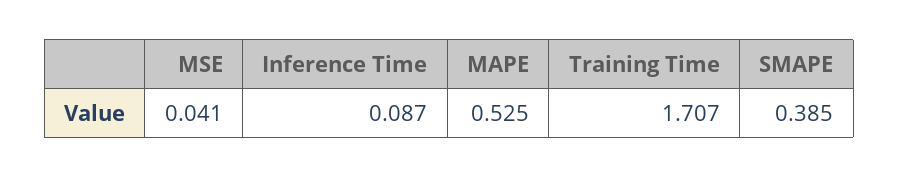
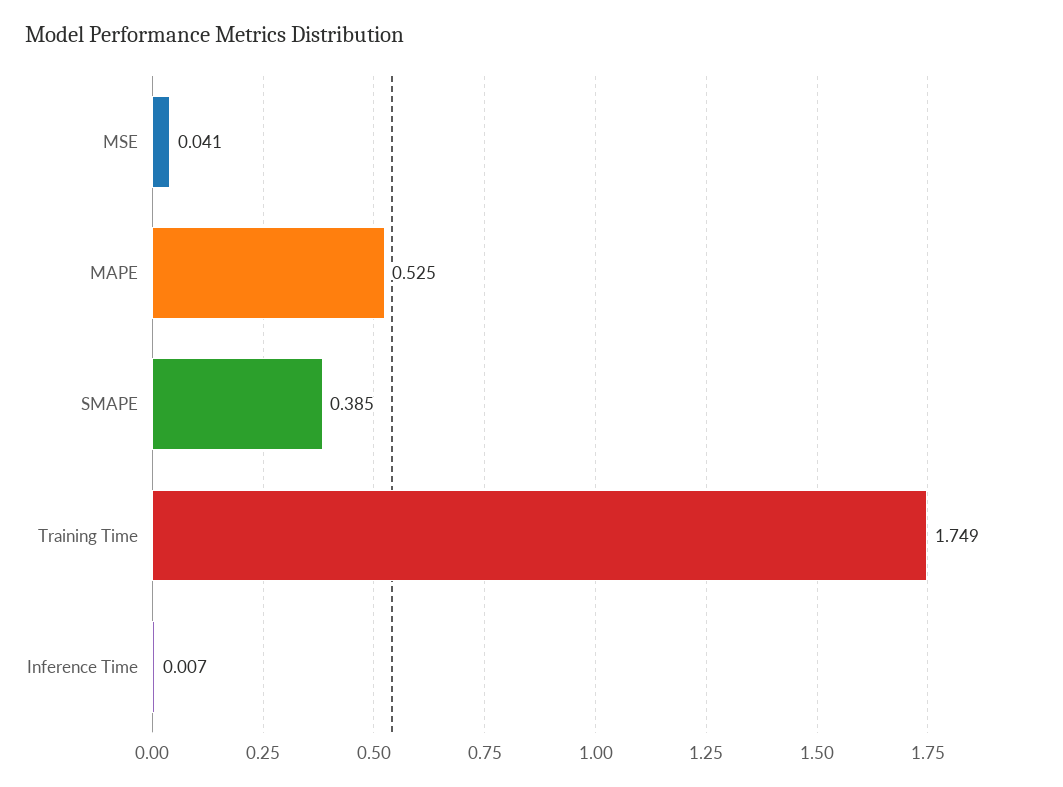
Inference Time: 0.087 -> 0.007
Training Time: 1.707 -> 1.749

